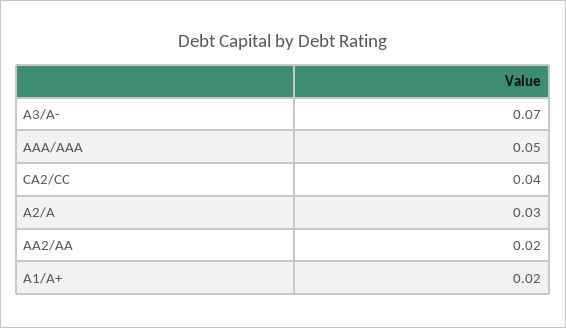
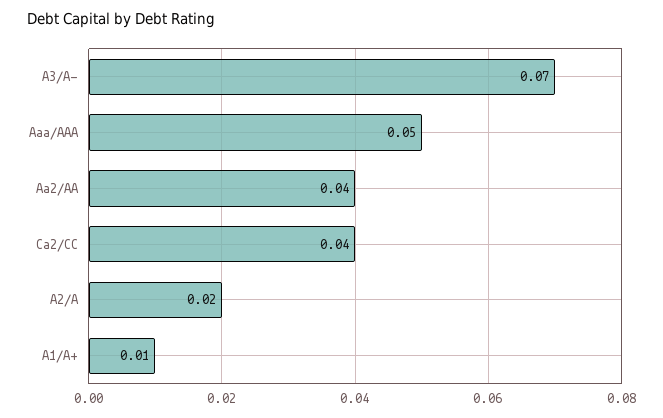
A2/A: 0.03 -> 0.02
AA2/AA: 0.02 -> 0.04
A1/A+: 0.02 -> 0.01

